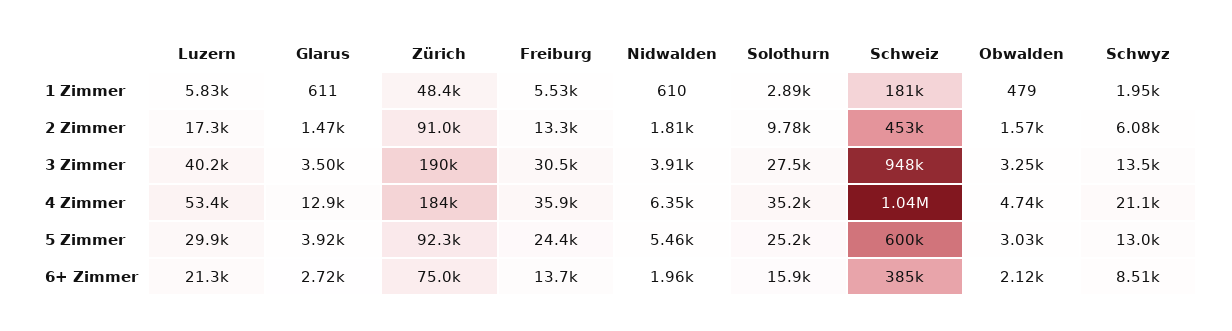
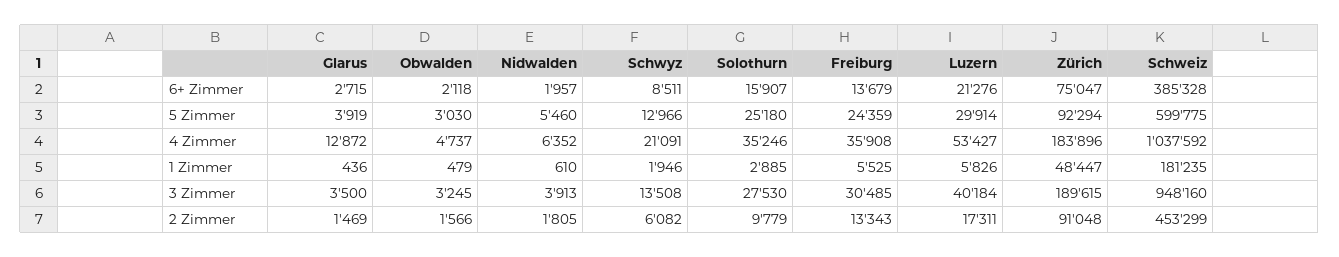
Glarus, 1 Zimmer: 611 -> 436

